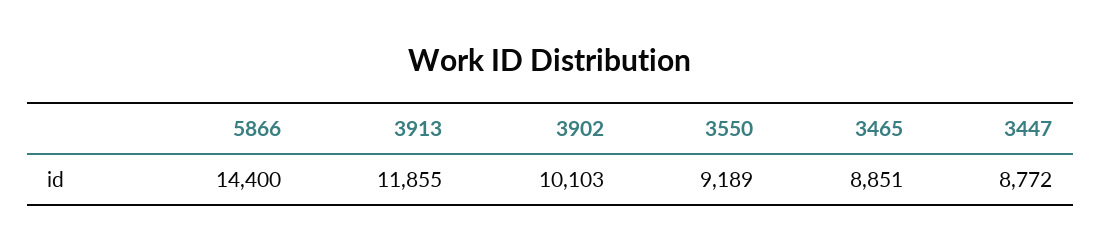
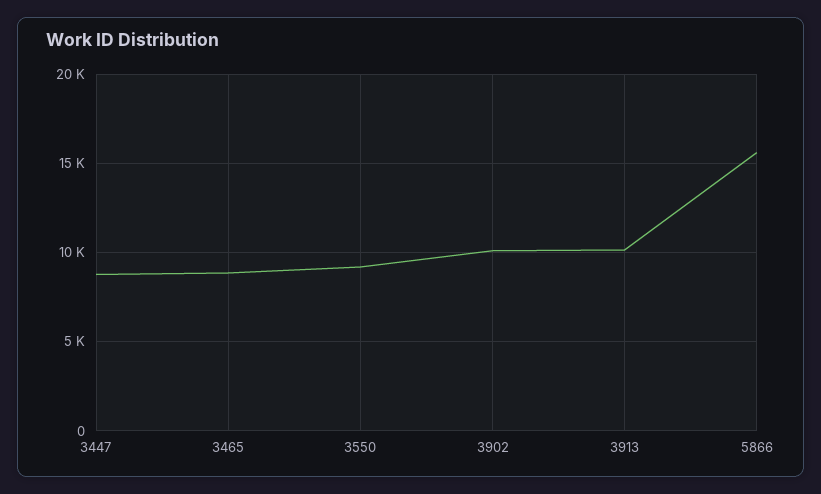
5866: 14400 -> 15500
3913: 11855 -> 10000

